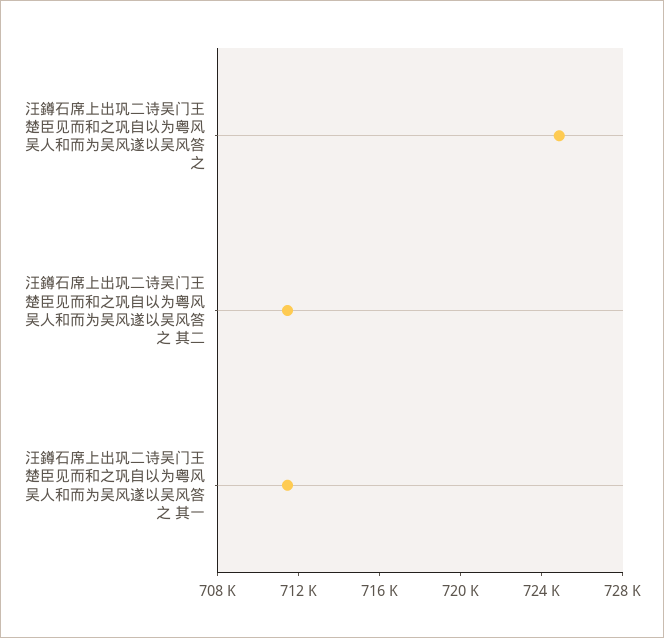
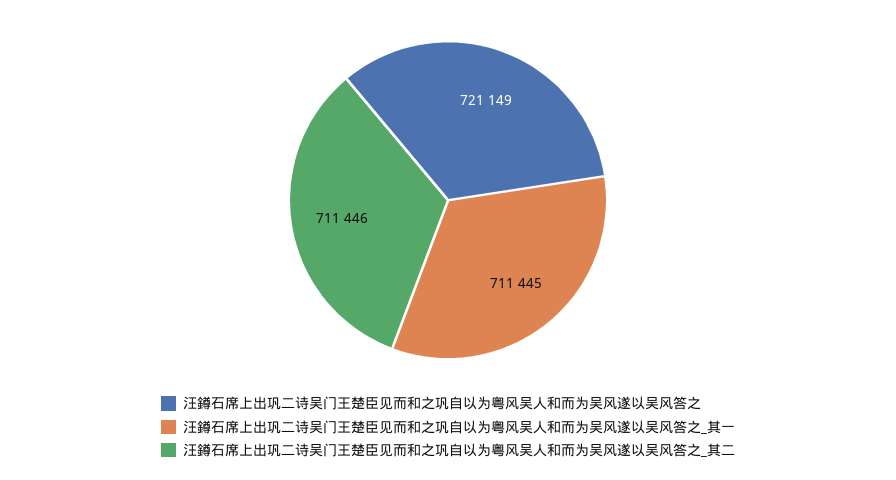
汪鐏石席上出巩二诗吴门王楚臣见而和之巩自以为粤风吴人和而为吴风遂以吴风答之: 725000 -> 721149

